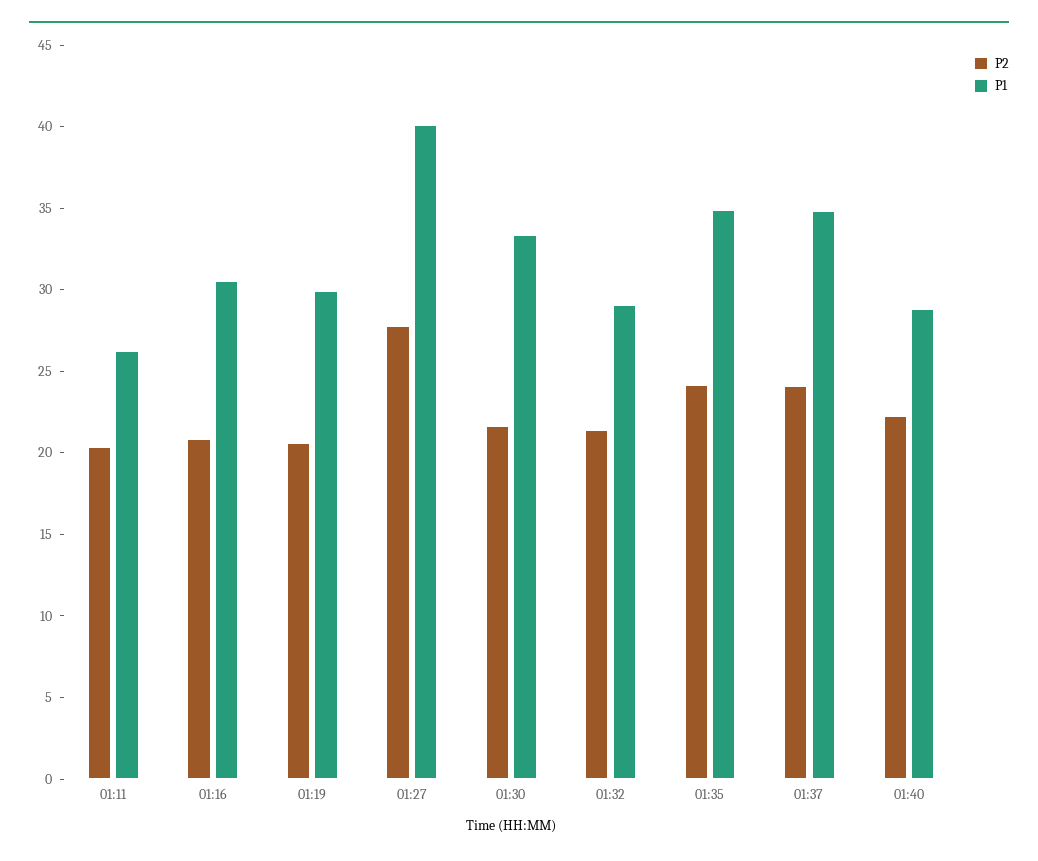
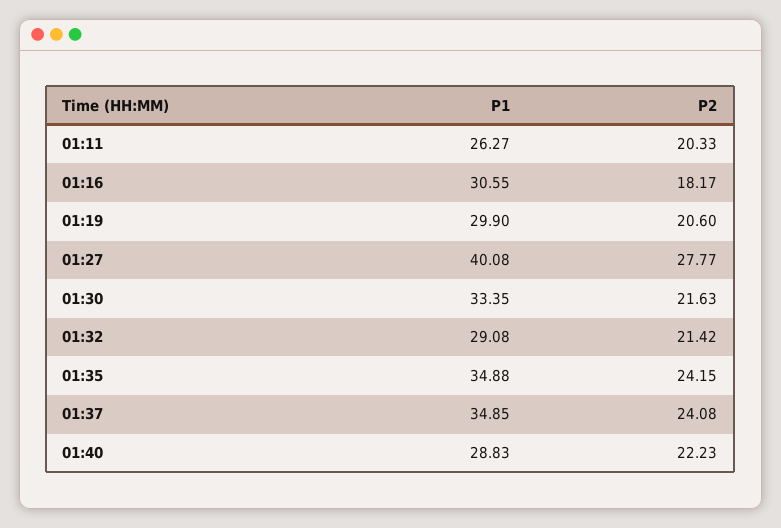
P2, 01:16: 21 -> 18.17

